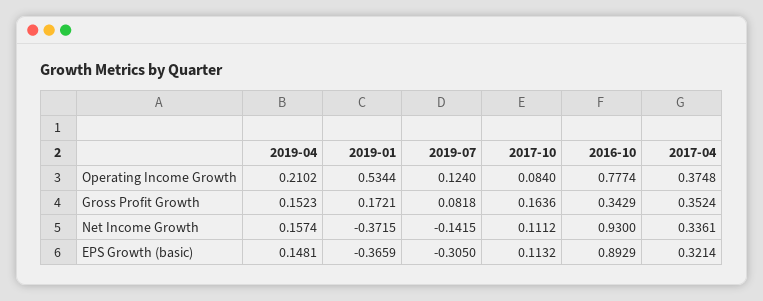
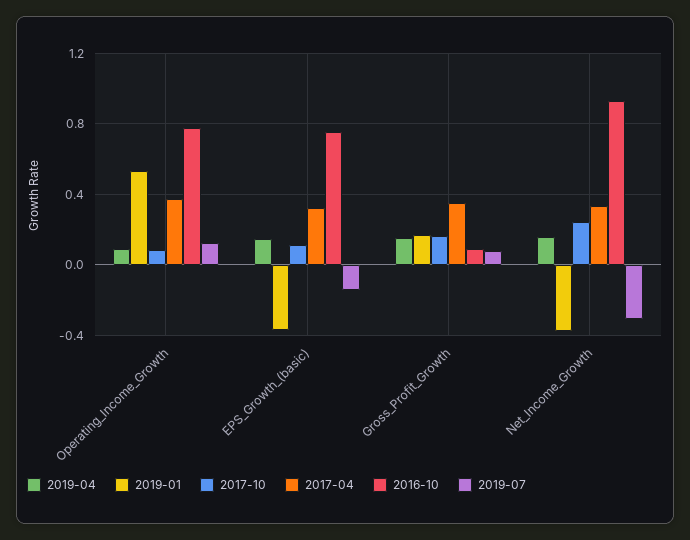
2019-04, Operating Income Growth: 0.2102 -> 0.1
2016-10, Gross Profit Growth: 0.3429 -> 0.1
2019-07, Net Income Growth: -0.1415 -> -0.3
2017-10, Net Income Growth: 0.1112 -> 0.25
2019-07, EPS Growth (basic): -0.305 -> -0.15
2016-10, EPS Growth (basic): 0.8929 -> 0.75

